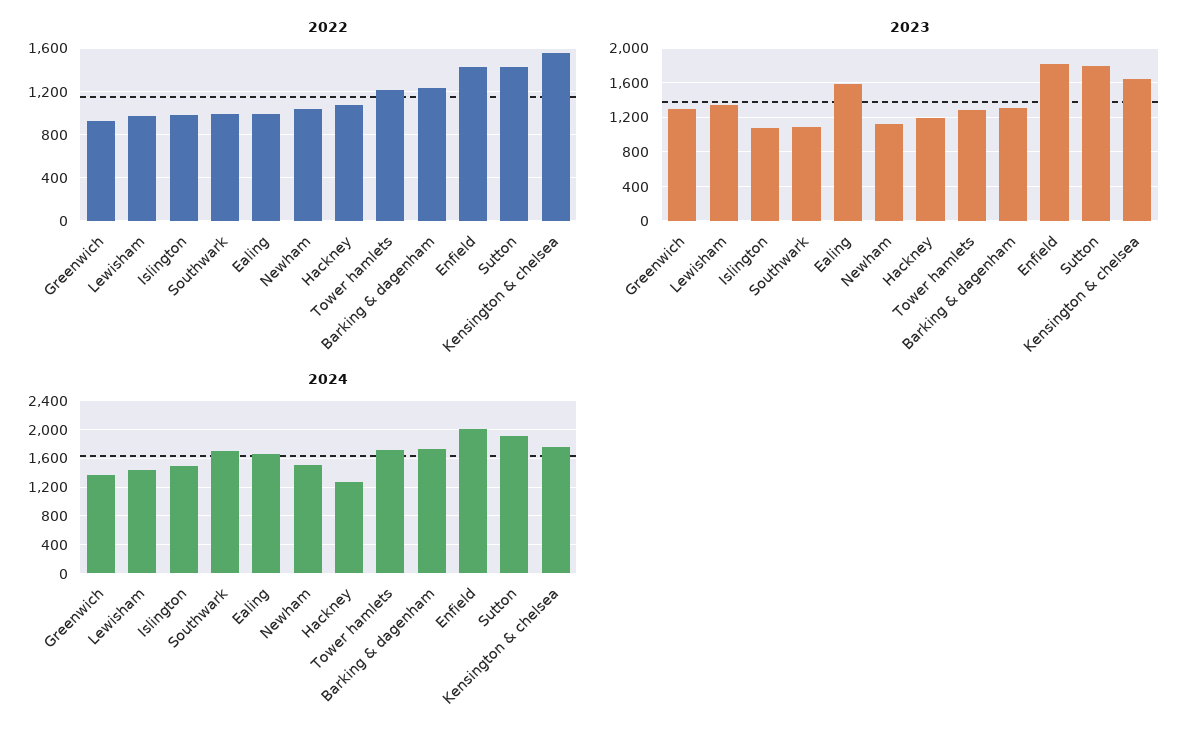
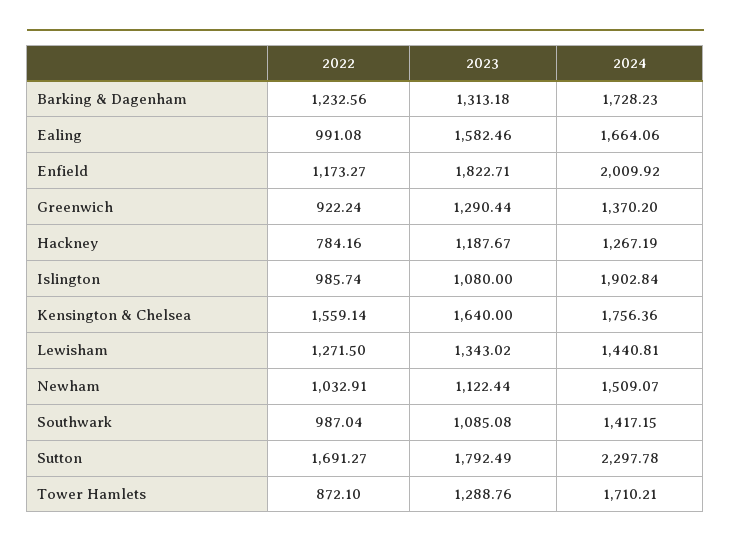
2022, Lewisham: 1000 -> 1271.5
2022, Hackney: 1100 -> 784.16
2022, Tower hamlets: 1200 -> 872.1
2022, Enfield: 1400 -> 1173.27
2022, Sutton: 1400 -> 1691.27
2024, Islington: 1500 -> 1902.84
2024, Southwark: 1700 -> 1417.15
2024, Sutton: 1900 -> 2297.78

